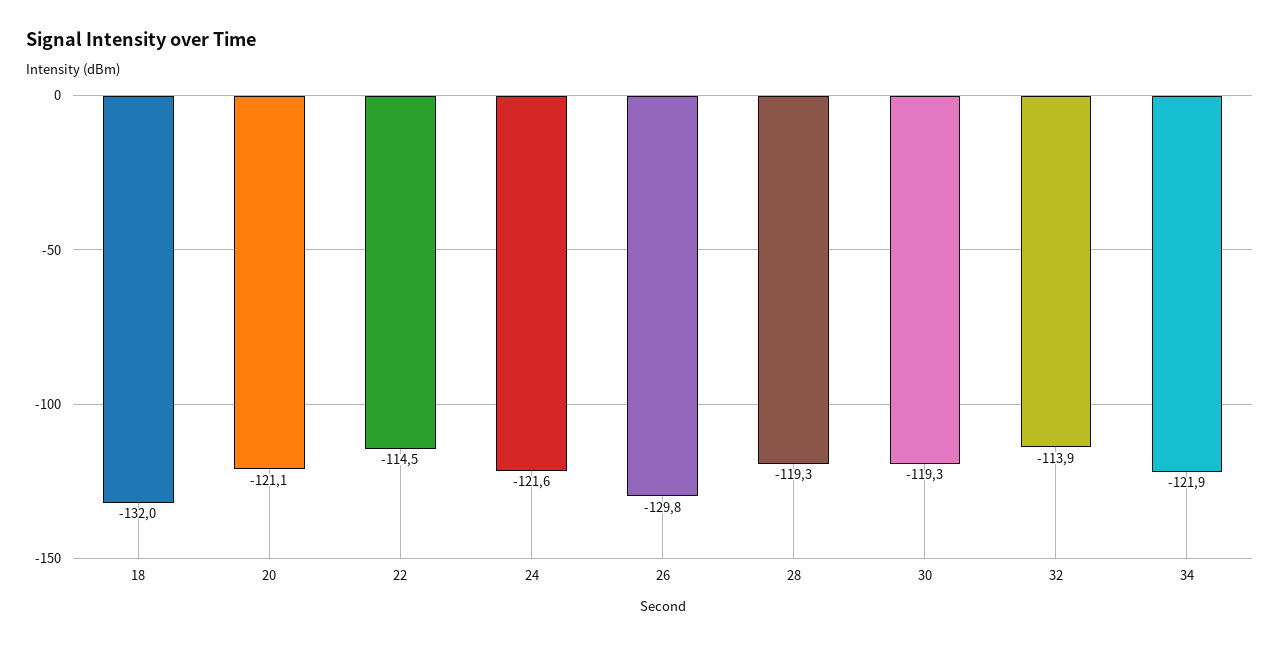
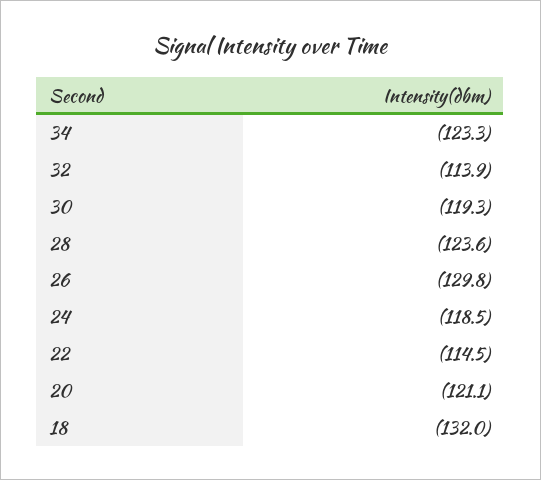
24: -121.6 -> -118.5
28: -119.3 -> -123.6
34: -121.9 -> -123.3

